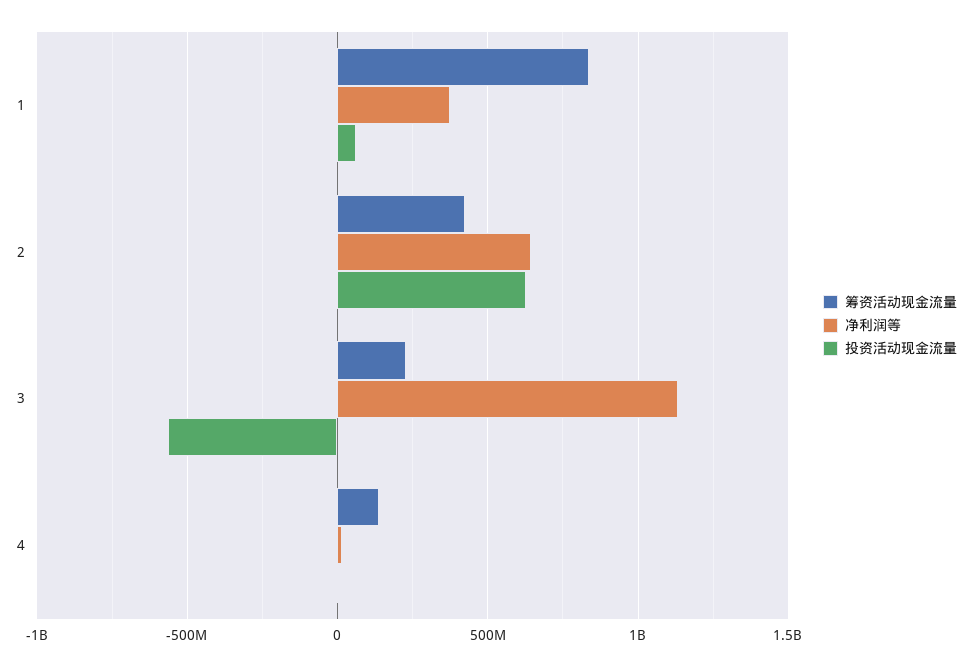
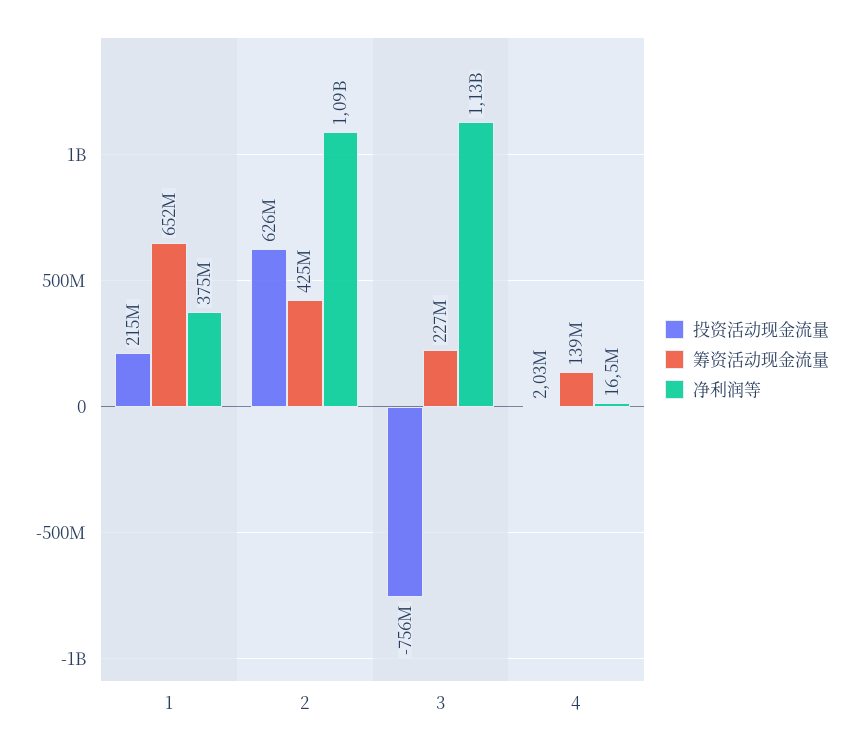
筹资活动现金流量, 1: 850000000 -> 652000000
投资活动现金流量, 1: 50000000 -> 215000000
净利润等, 2: 650000000 -> 1090000000
投资活动现金流量, 3: -550000000 -> -756000000

